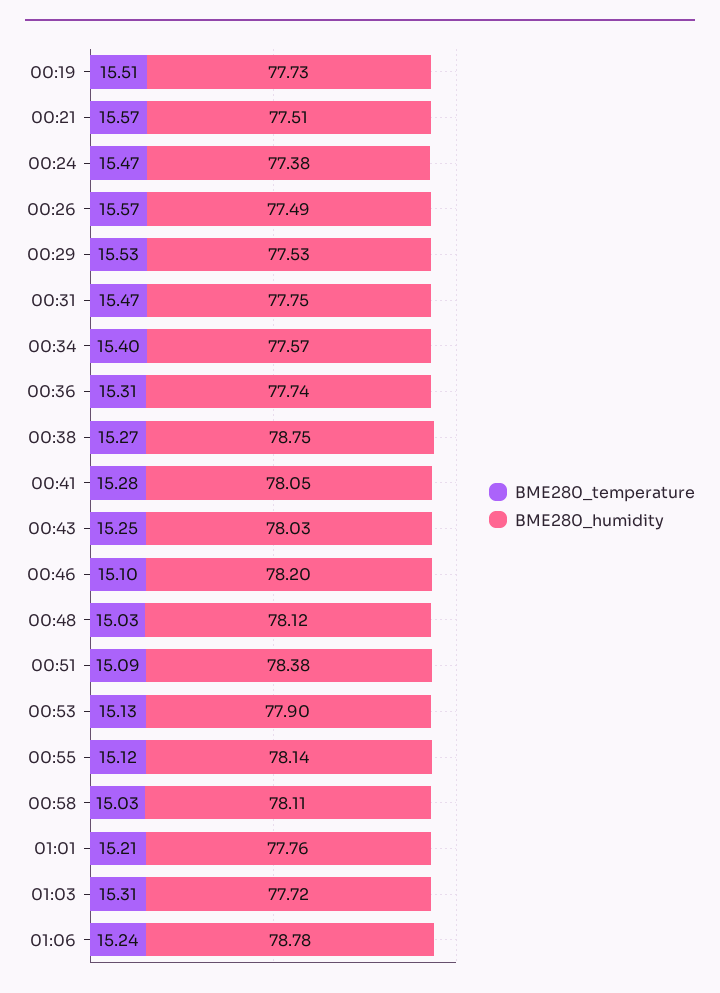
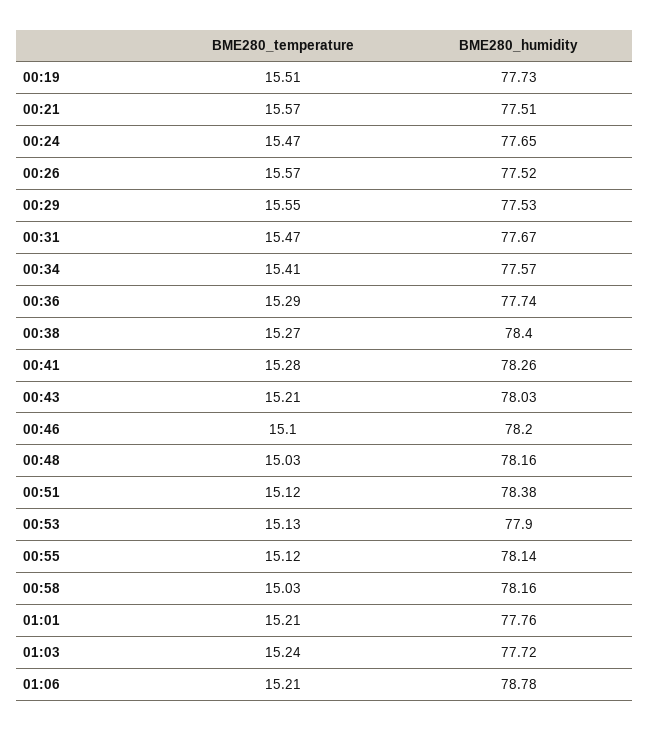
BME280_humidity, 00:24: 77.38 -> 77.65
BME280_humidity, 00:26: 77.49 -> 77.52
BME280_temperature, 00:29: 15.53 -> 15.55
BME280_humidity, 00:31: 77.75 -> 77.67
BME280_temperature, 00:34: 15.4 -> 15.41
BME280_temperature, 00:36: 15.31 -> 15.29
BME280_humidity, 00:38: 78.75 -> 78.4
BME280_humidity, 00:41: 78.05 -> 78.26
BME280_temperature, 00:43: 15.25 -> 15.21
BME280_humidity, 00:48: 78.12 -> 78.16
BME280_temperature, 00:51: 15.09 -> 15.12
BME280_humidity, 00:58: 78.11 -> 78.16
BME280_temperature, 01:03: 15.31 -> 15.24
BME280_temperature, 01:06: 15.24 -> 15.21

